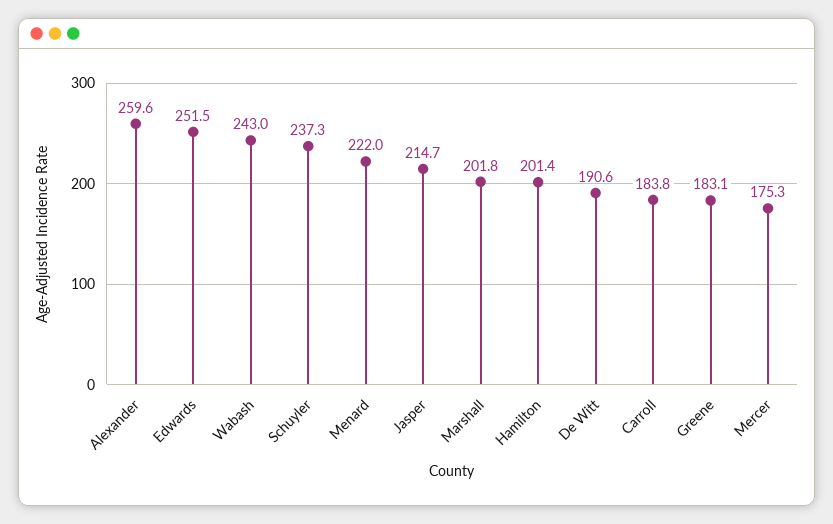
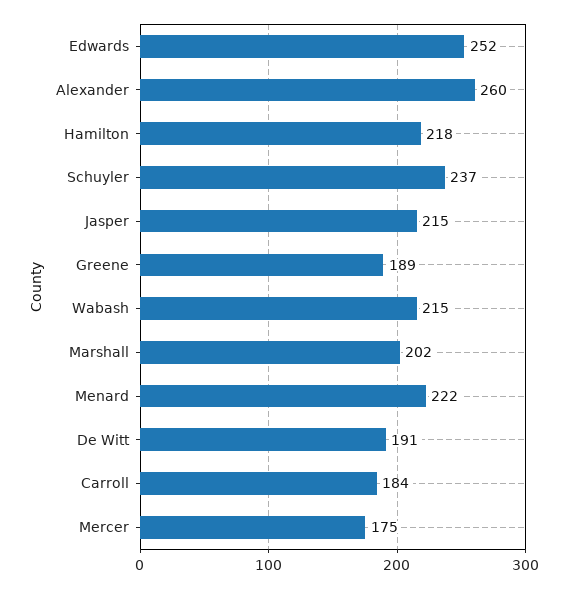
Wabash: 243 -> 215
Hamilton: 201.4 -> 218
Greene: 183.1 -> 189

